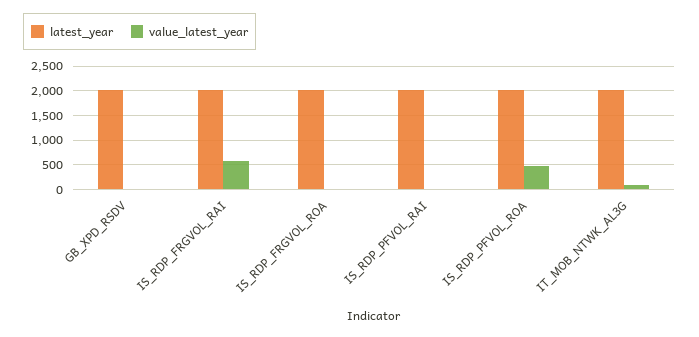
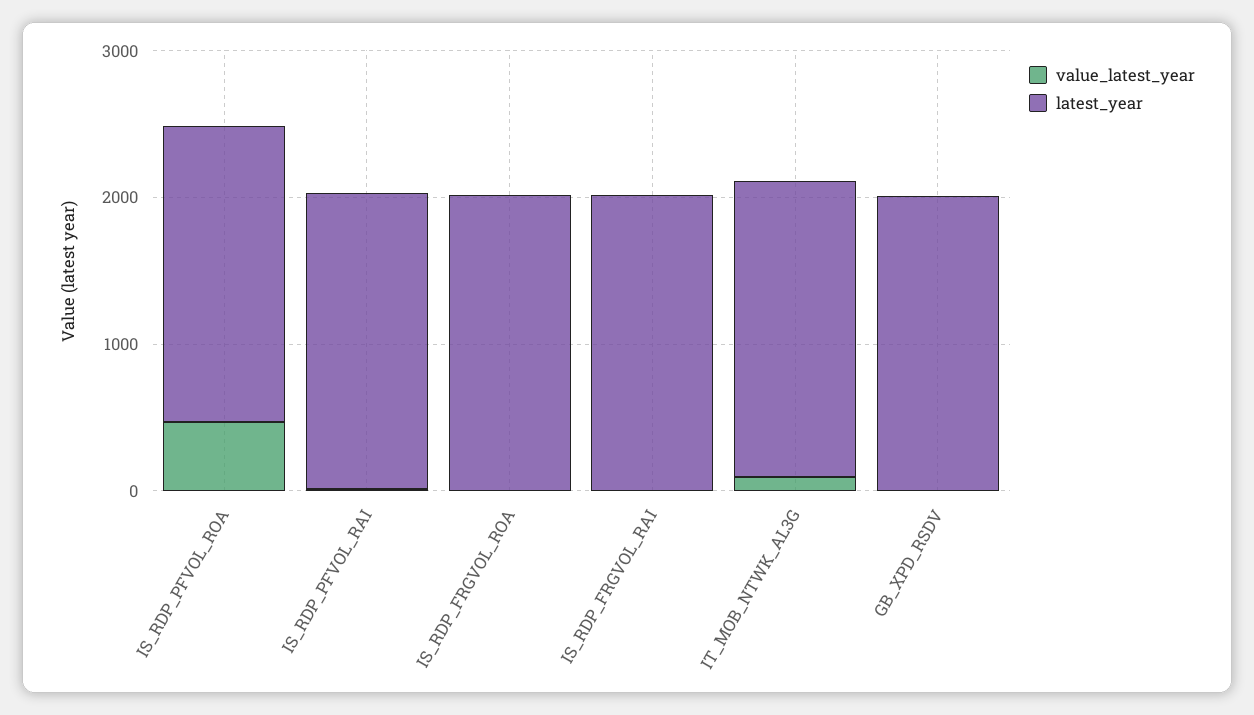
value_latest_year, IS_RDP_FRGVOL_RAI: 500 -> 0

